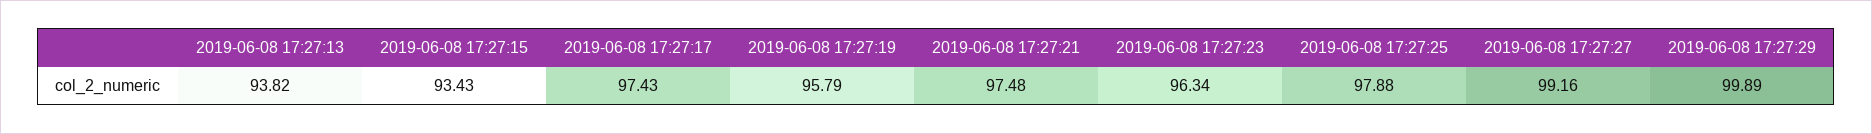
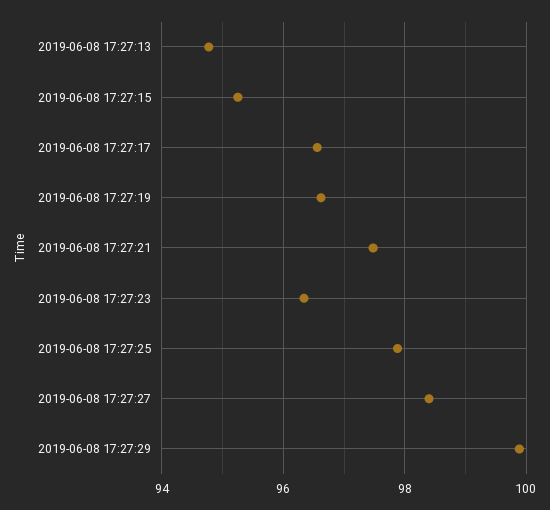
2019-06-08 17:27:13: 93.82 -> 94.8
2019-06-08 17:27:15: 93.43 -> 95.2
2019-06-08 17:27:17: 97.43 -> 96.6
2019-06-08 17:27:19: 95.79 -> 96.6
2019-06-08 17:27:27: 99.16 -> 98.4

